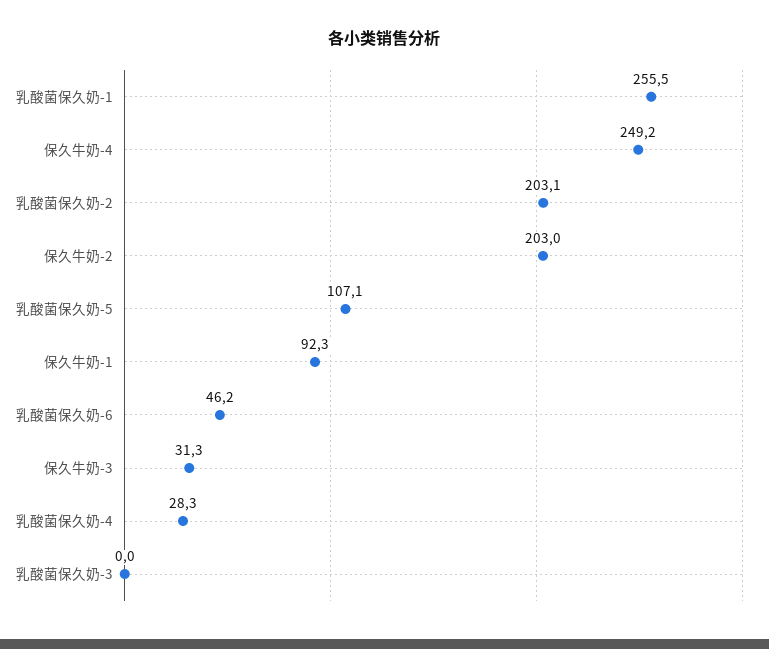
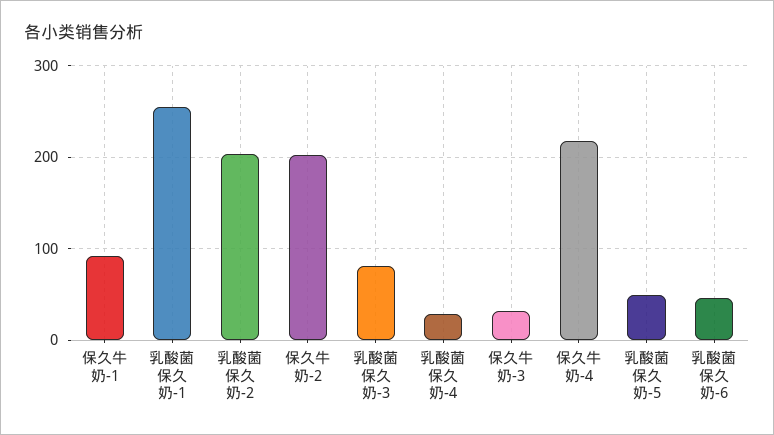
保久牛奶-4: 249.2 -> 220
乳酸菌保久奶-5: 107.1 -> 50
乳酸菌保久奶-3: 0 -> 80

